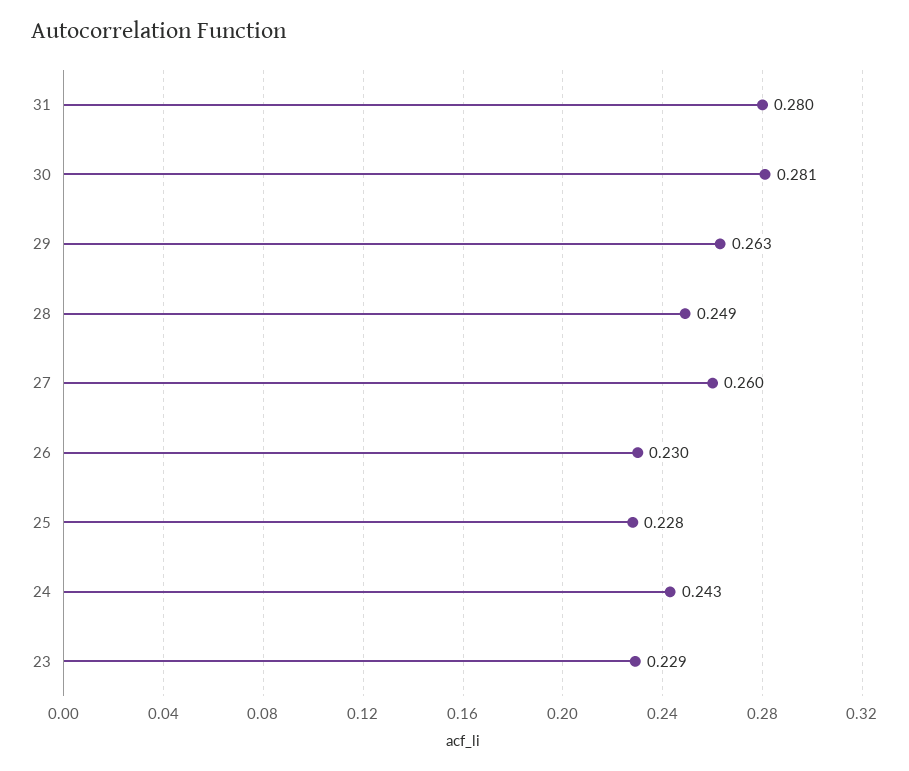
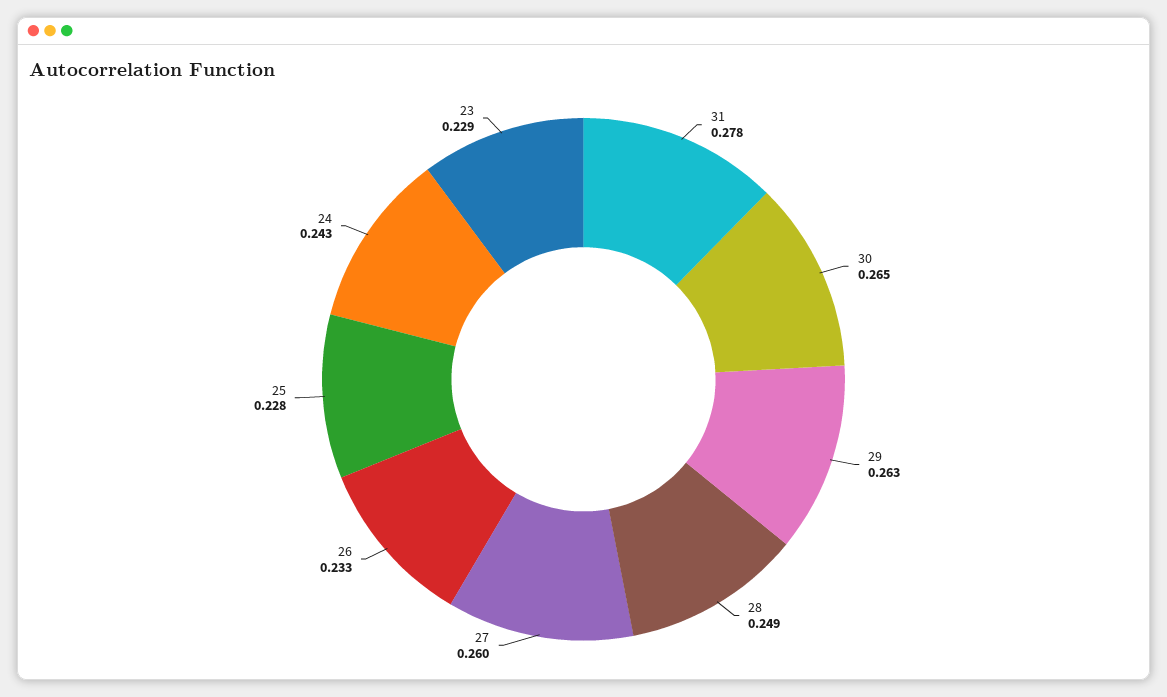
31: 0.28 -> 0.278
30: 0.281 -> 0.265
26: 0.23 -> 0.233

